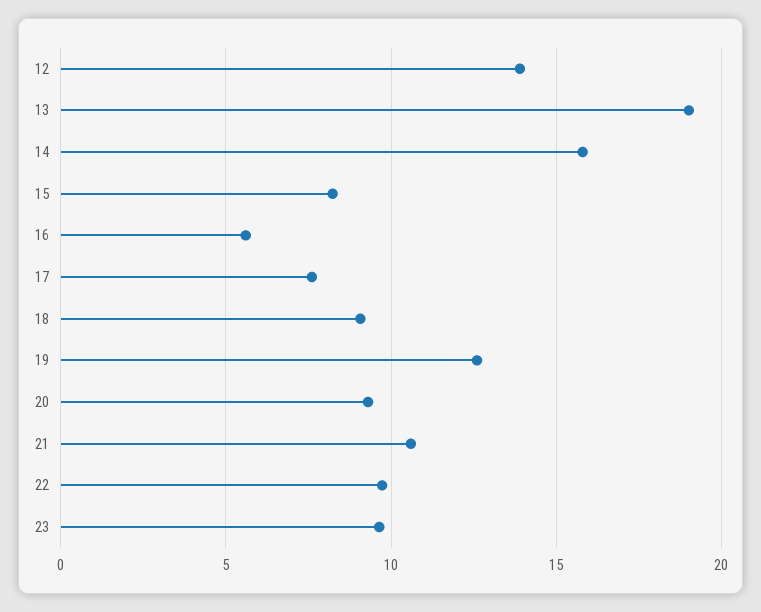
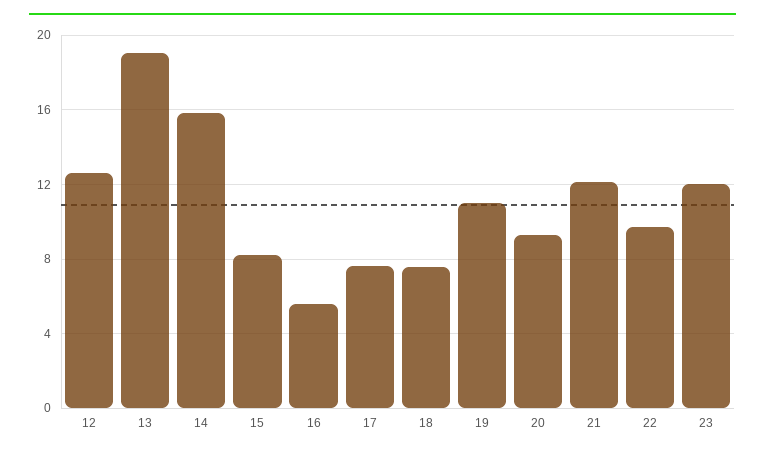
12: 14 -> 12.5
18: 9 -> 7.5
19: 12.5 -> 11
21: 10.5 -> 12
23: 9.5 -> 12

